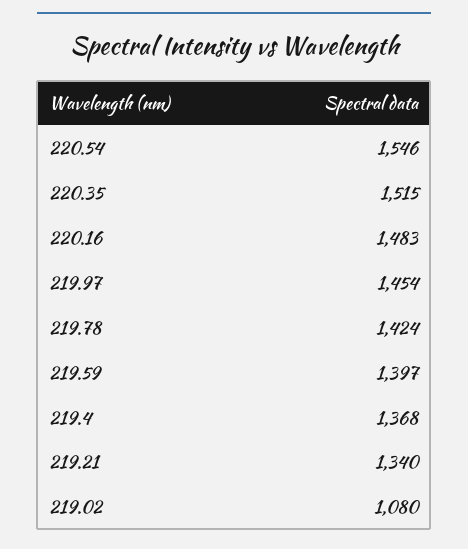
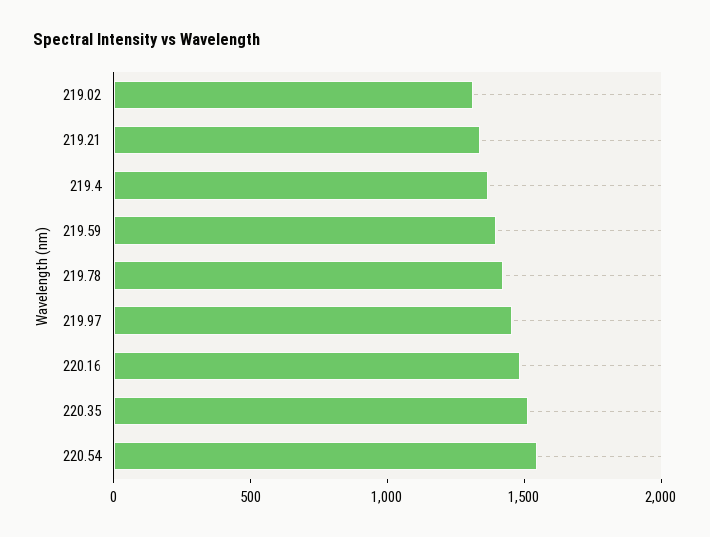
219.02: 1080 -> 1300

